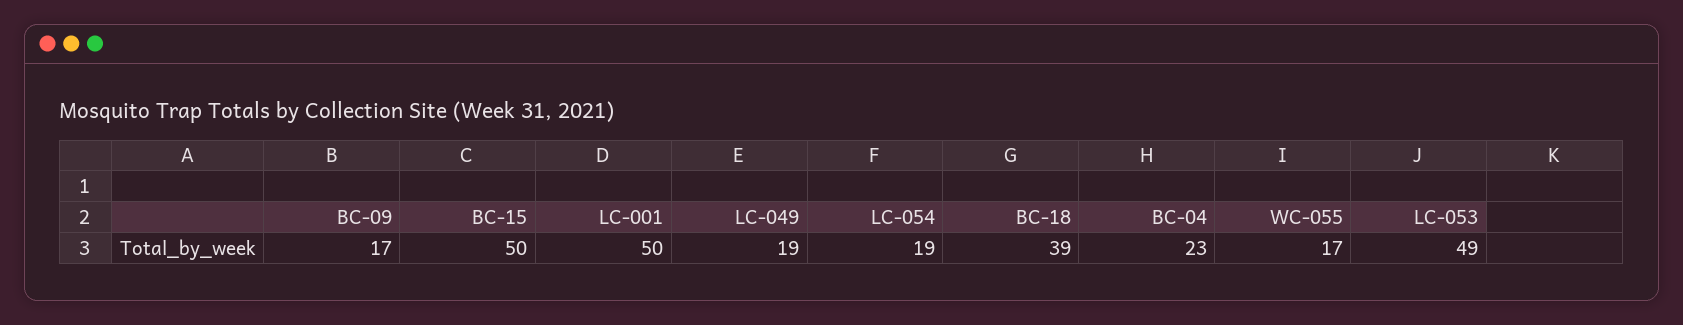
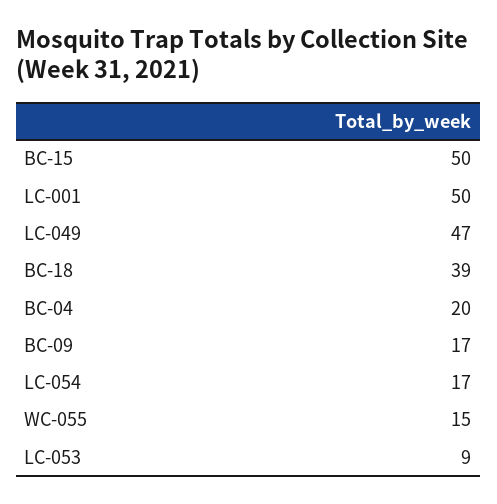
LC-049: 19 -> 47
LC-054: 19 -> 17
BC-04: 23 -> 20
WC-055: 17 -> 15
LC-053: 49 -> 9

